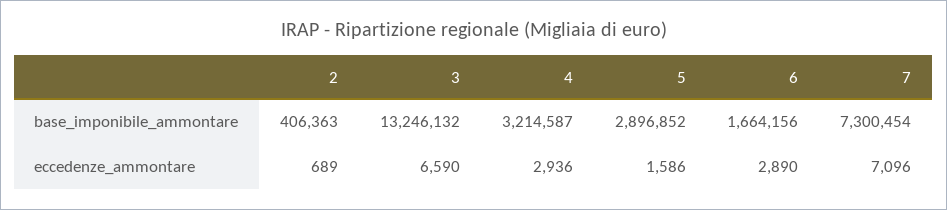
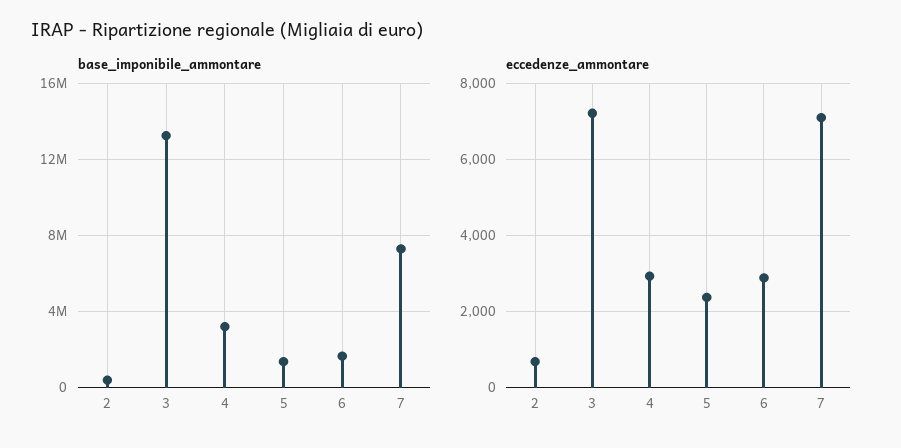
base_imponibile_ammontare, 5: 2896852 -> 1500000
eccedenze_ammontare, 3: 6590 -> 7200
eccedenze_ammontare, 5: 1586 -> 2400

